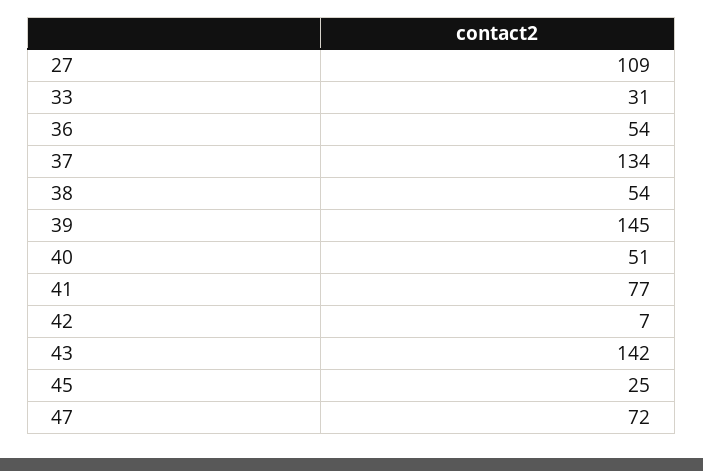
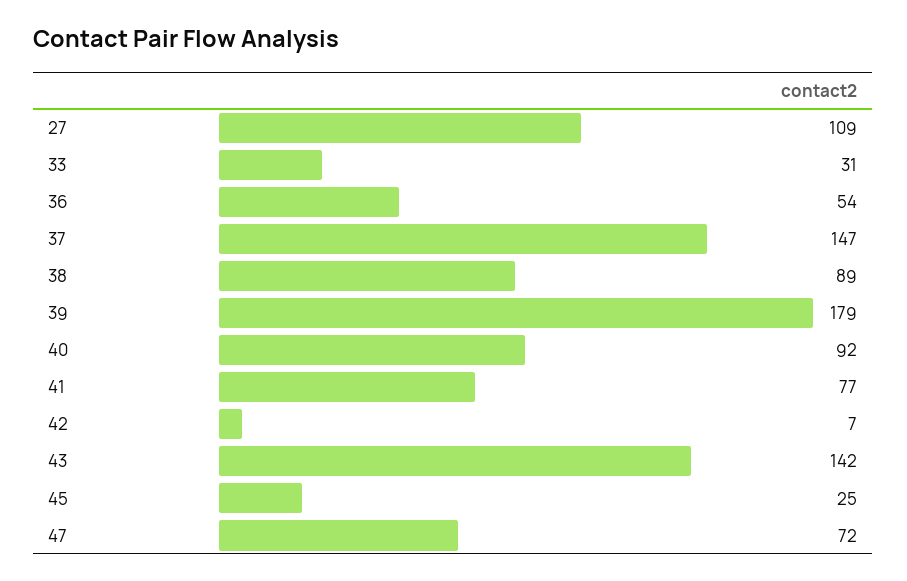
37: 134 -> 147
38: 54 -> 89
39: 145 -> 179
40: 51 -> 92

